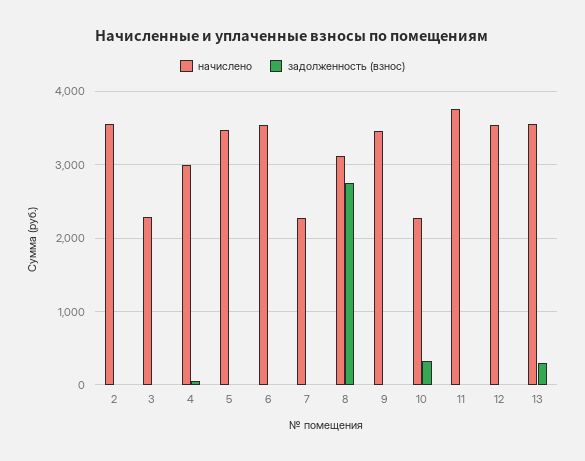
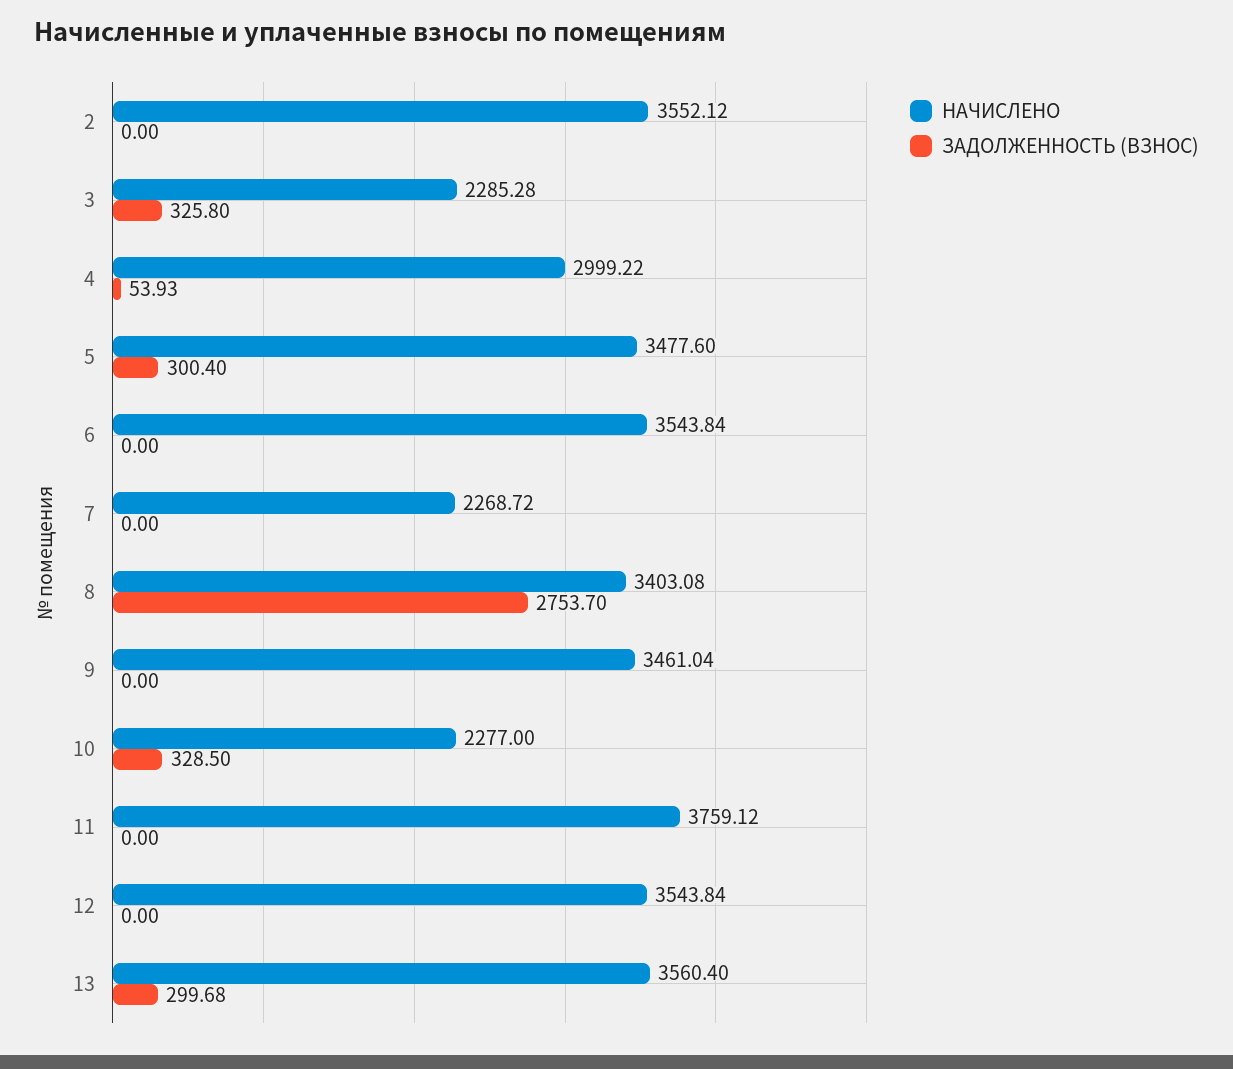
задолженность (взнос), 3: 0 -> 325.8
задолженность (взнос), 5: 0 -> 300.4
начислено, 8: 3100 -> 3403.08

